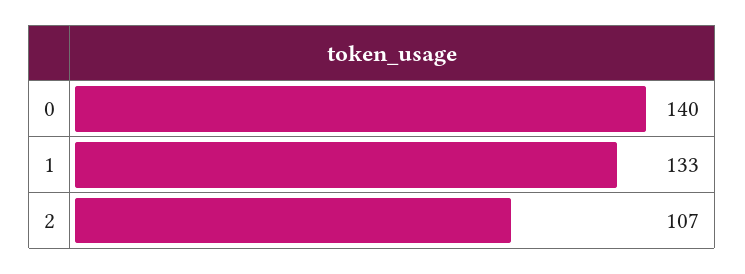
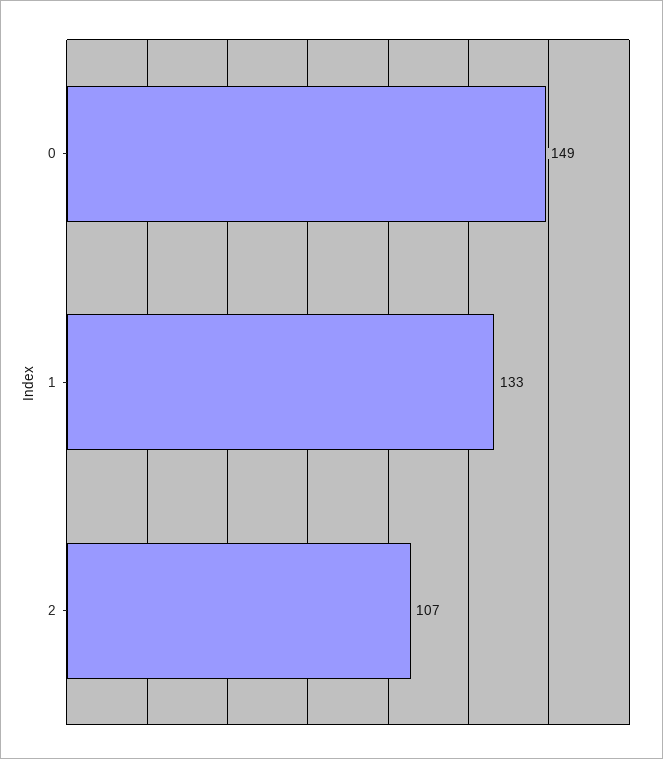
0: 140 -> 149

